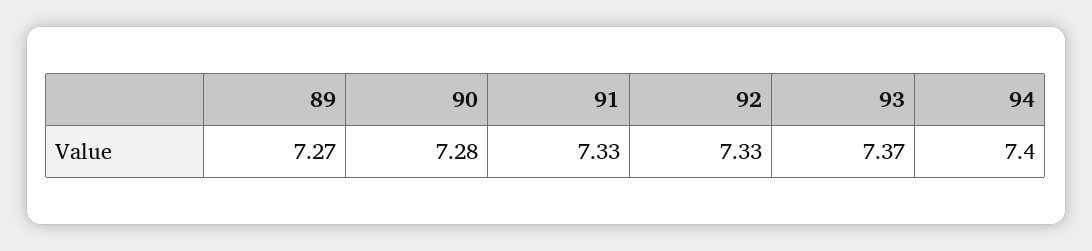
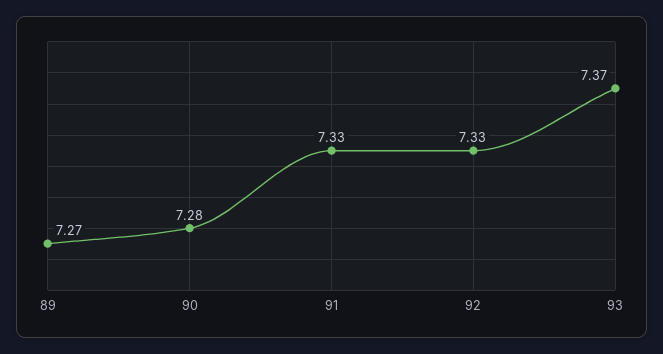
94: 7.4 -> none

